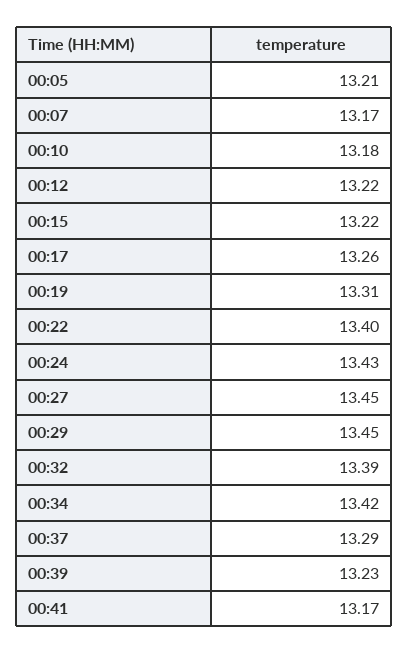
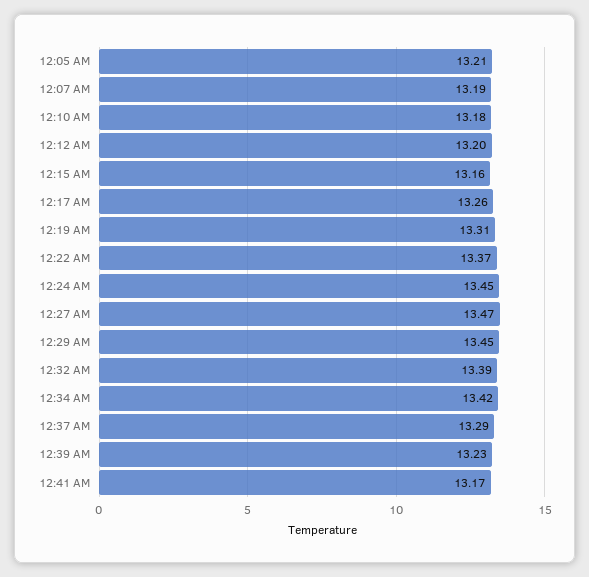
00:07: 13.17 -> 13.19
00:12: 13.22 -> 13.2
00:15: 13.22 -> 13.16
00:22: 13.4 -> 13.37
00:24: 13.43 -> 13.45
00:27: 13.45 -> 13.47

